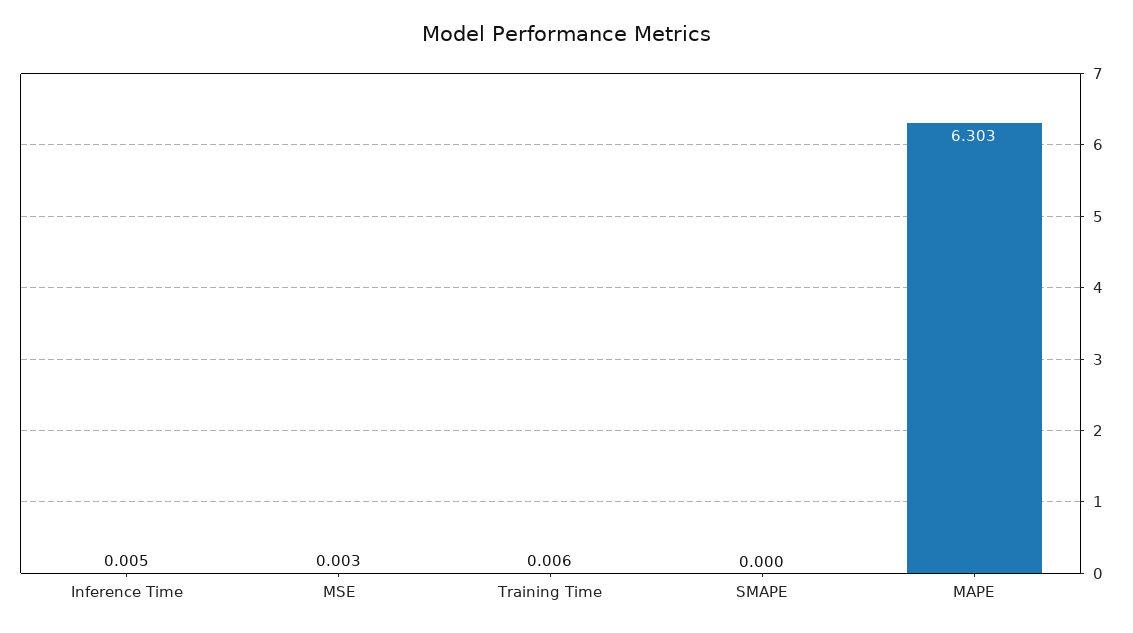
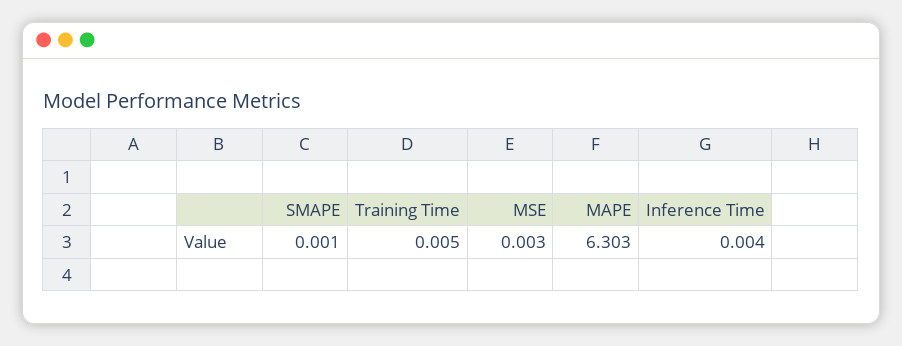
Inference Time: 0.005 -> 0.004
Training Time: 0.006 -> 0.005
SMAPE: 0 -> 0.001

